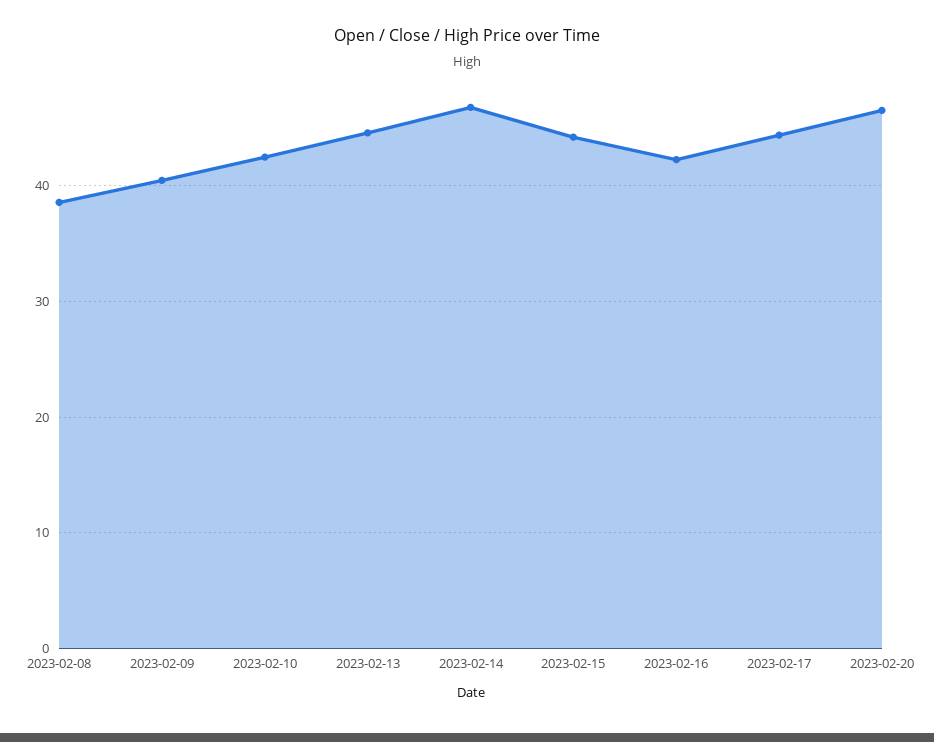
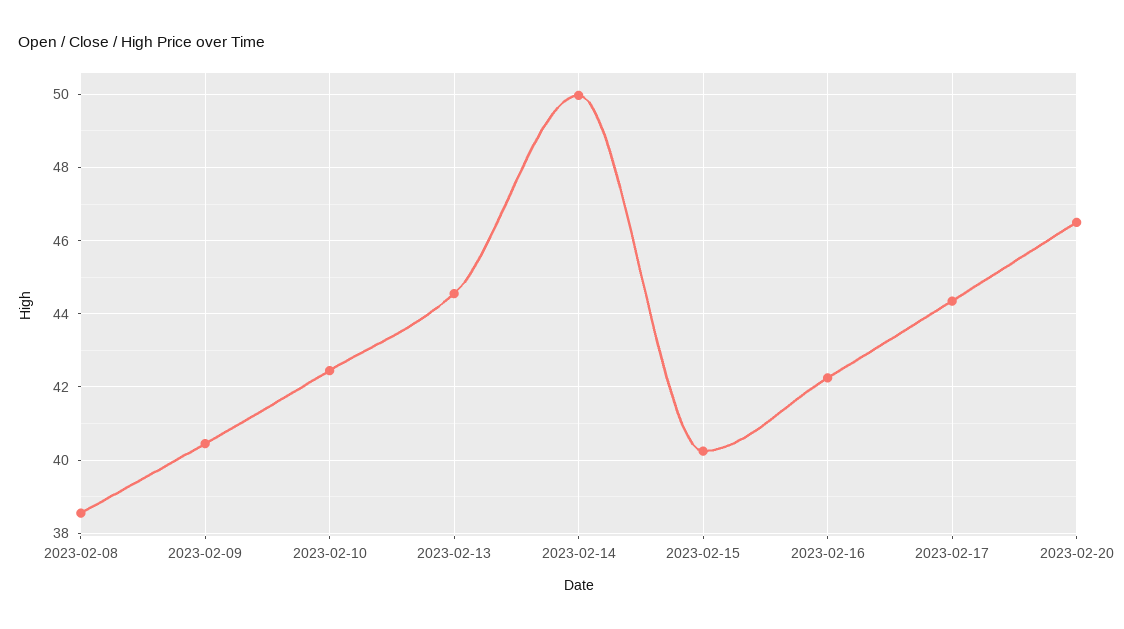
2023-02-14: 47 -> 50
2023-02-15: 44 -> 40.2

